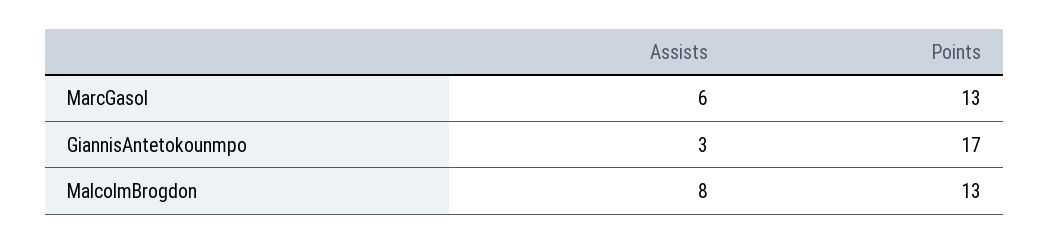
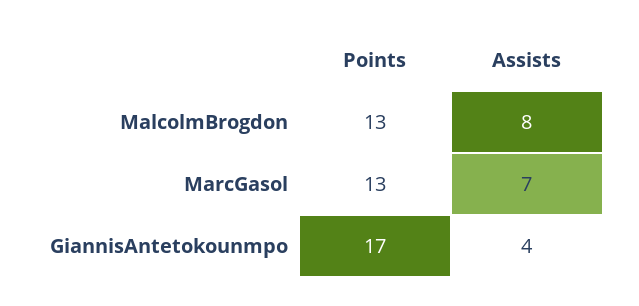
Assists, MarcGasol: 6 -> 7
Assists, GiannisAntetokounmpo: 3 -> 4

